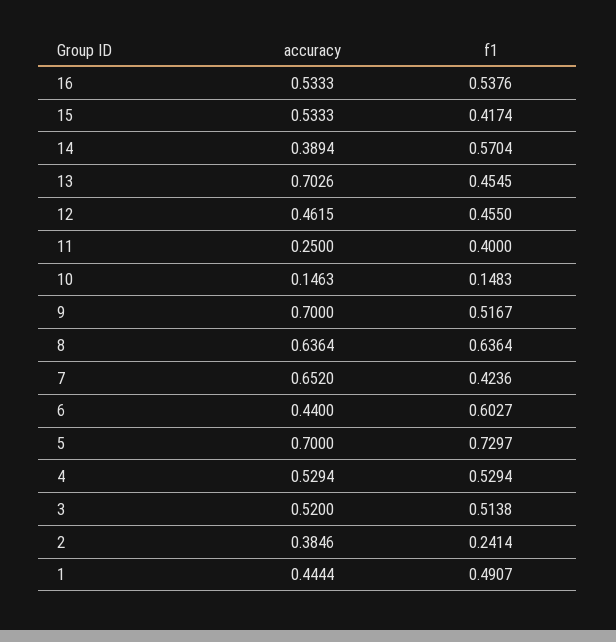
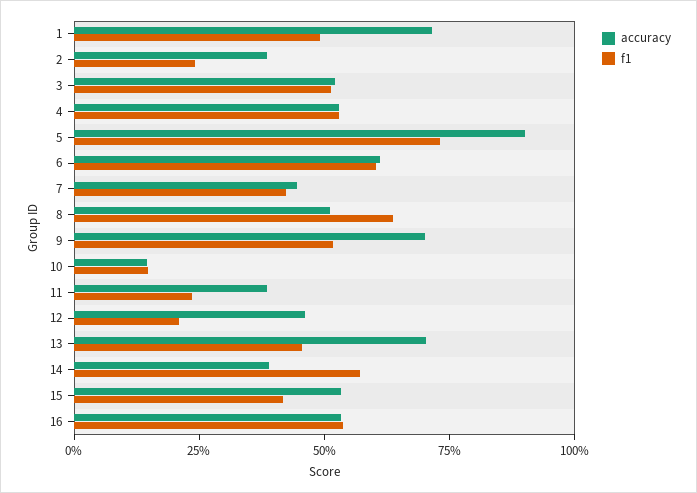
f1, 12: 0.455 -> 0.2
accuracy, 11: 0.25 -> 0.4
f1, 11: 0.4 -> 0.25
accuracy, 8: 0.6364 -> 0.5
accuracy, 7: 0.652 -> 0.45
accuracy, 6: 0.44 -> 0.6
accuracy, 5: 0.7 -> 0.9
accuracy, 1: 0.4444 -> 0.7

